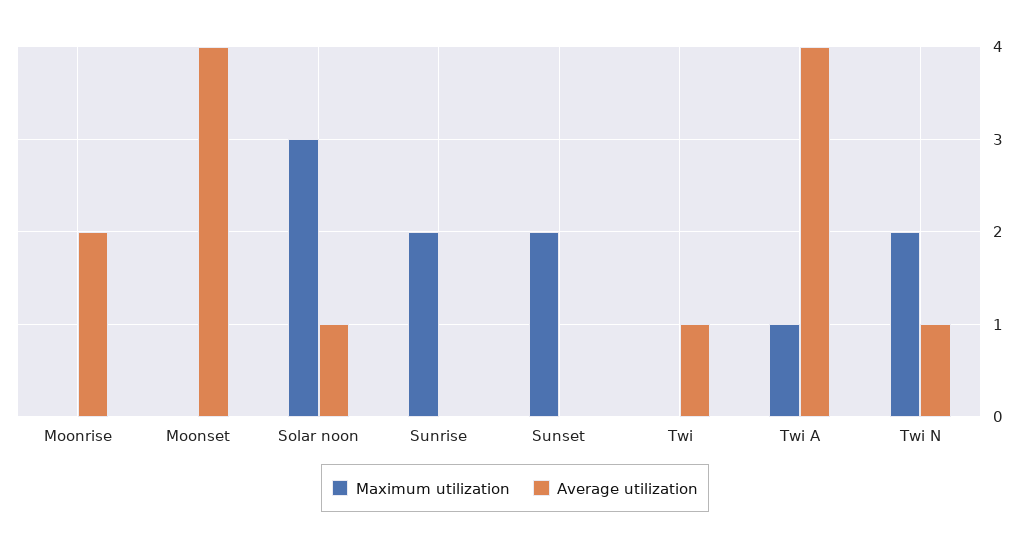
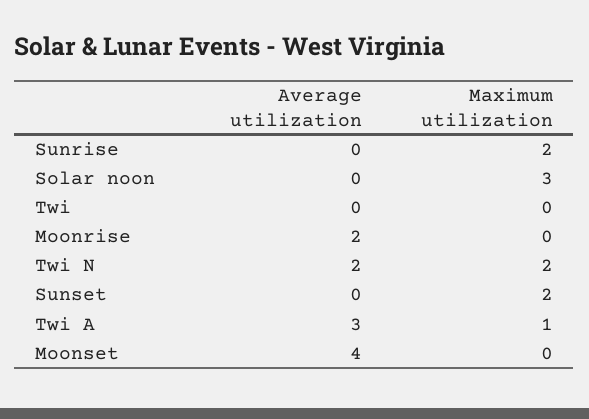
Average utilization, Solar noon: 1 -> 0
Average utilization, Twi: 1 -> 0
Average utilization, Twi A: 4 -> 3
Average utilization, Twi N: 1 -> 2

